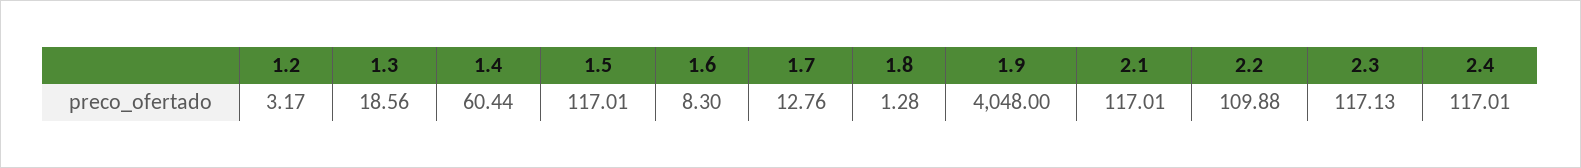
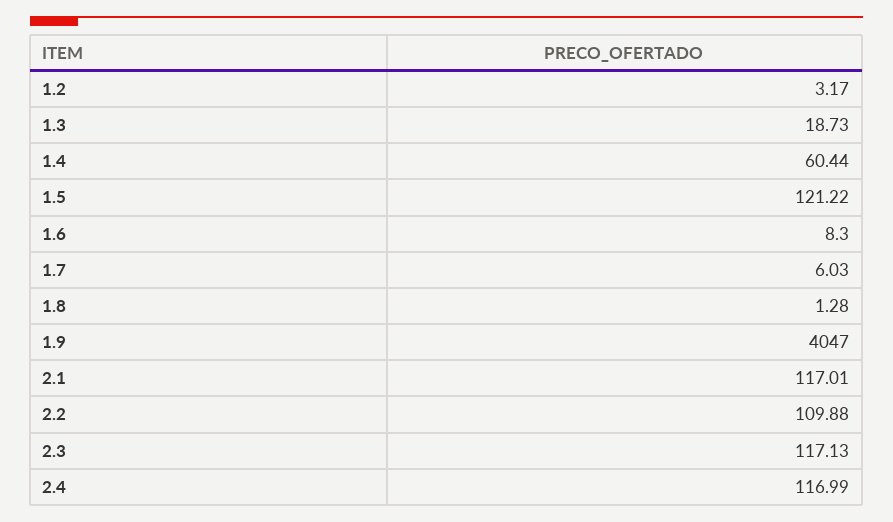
1.3: 18.56 -> 18.73
1.5: 117.01 -> 121.22
1.7: 12.76 -> 6.03
1.9: 4048 -> 4047
2.4: 117.01 -> 116.99

